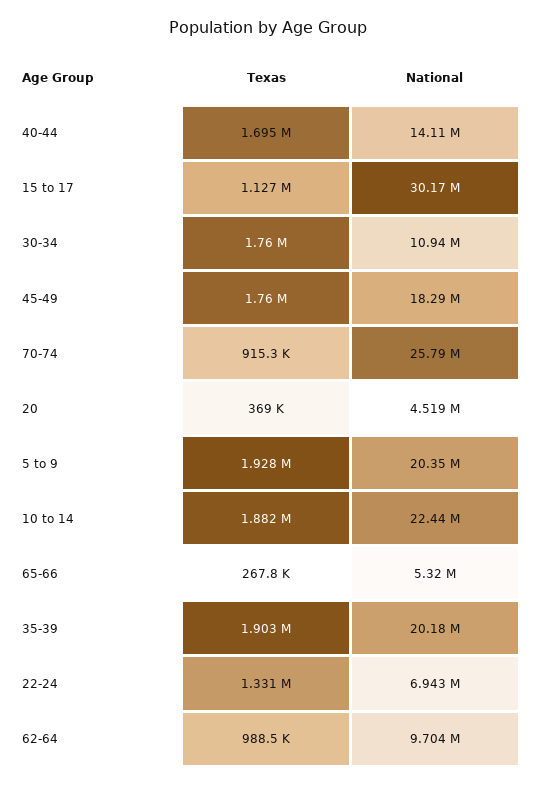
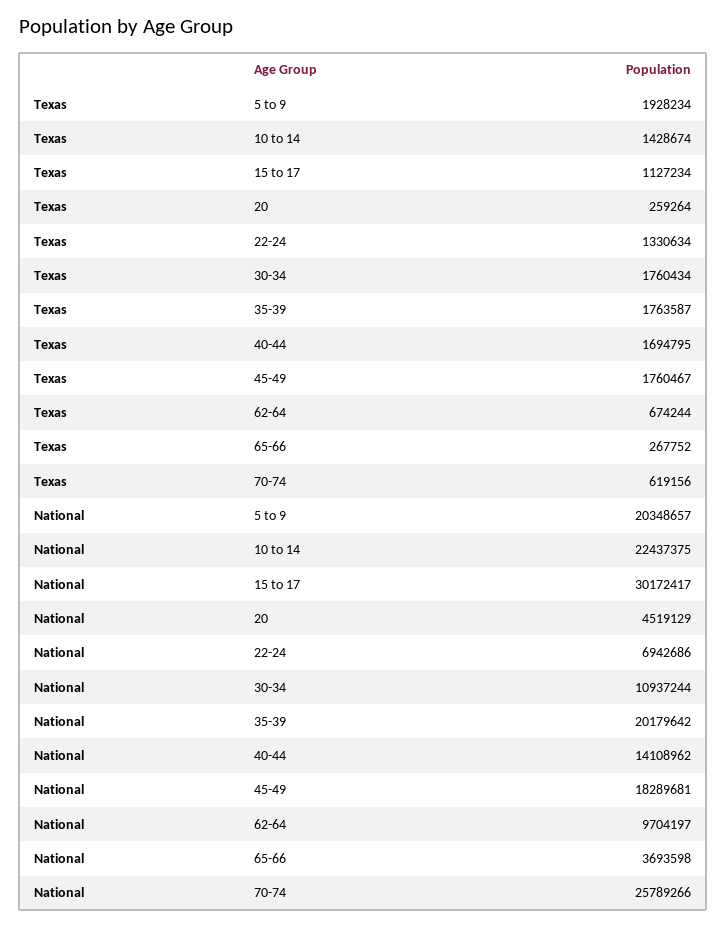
Texas, 70-74: 915300 -> 619156
Texas, 20: 369000 -> 259264
Texas, 10 to 14: 1882000 -> 1428674
National, 65-66: 5320000 -> 3693598
Texas, 35-39: 1903000 -> 1763587
Texas, 62-64: 988500 -> 674244

